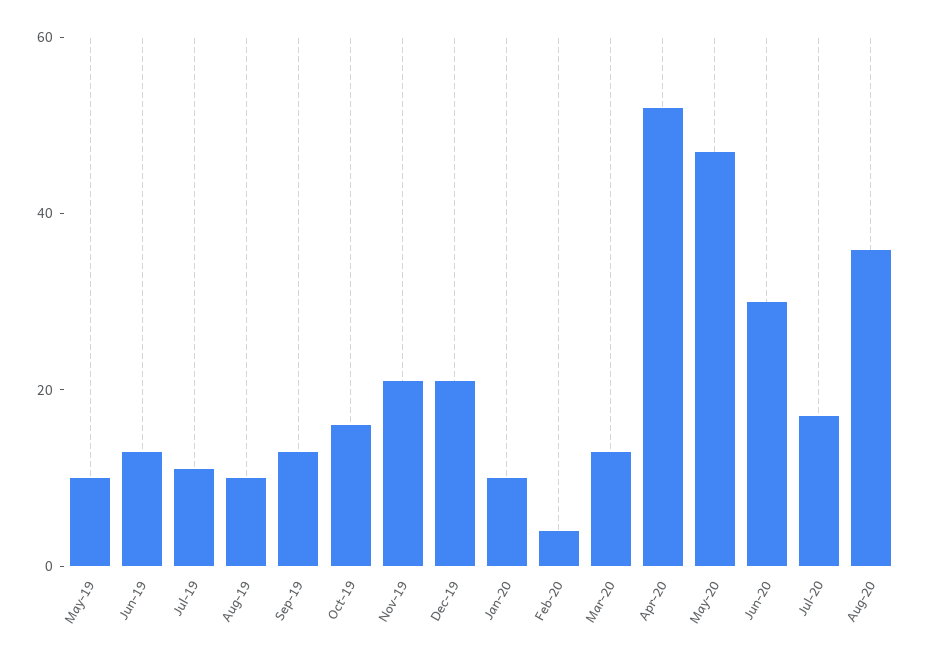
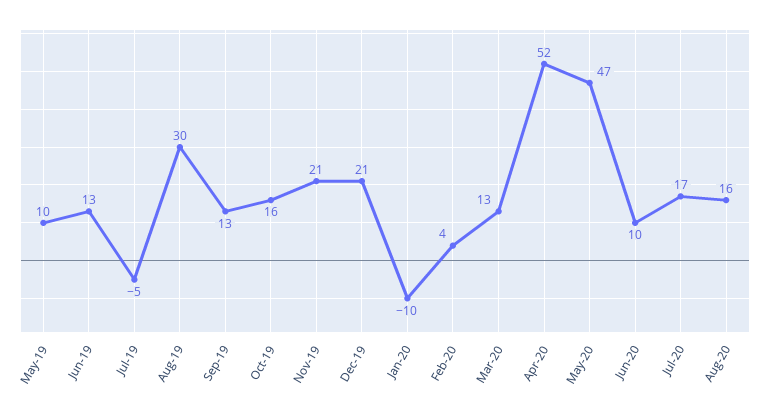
Jul-19: 10 -> -5
Aug-19: 10 -> 30
Jan-20: 10 -> -10
Jun-20: 30 -> 10
Aug-20: 35 -> 16

